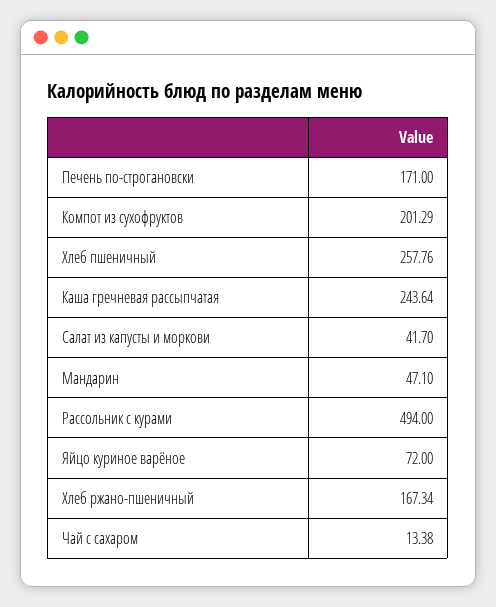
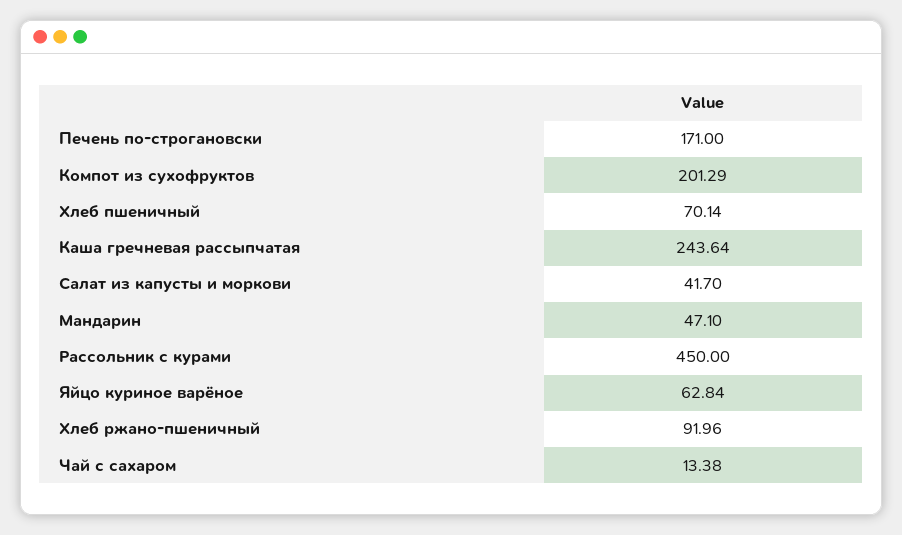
Хлеб пшеничный: 257.76 -> 70.14
Рассольник с курами: 494 -> 450
Яйцо куриное варёное: 72 -> 62.84
Хлеб ржано-пшеничный: 167.34 -> 91.96

